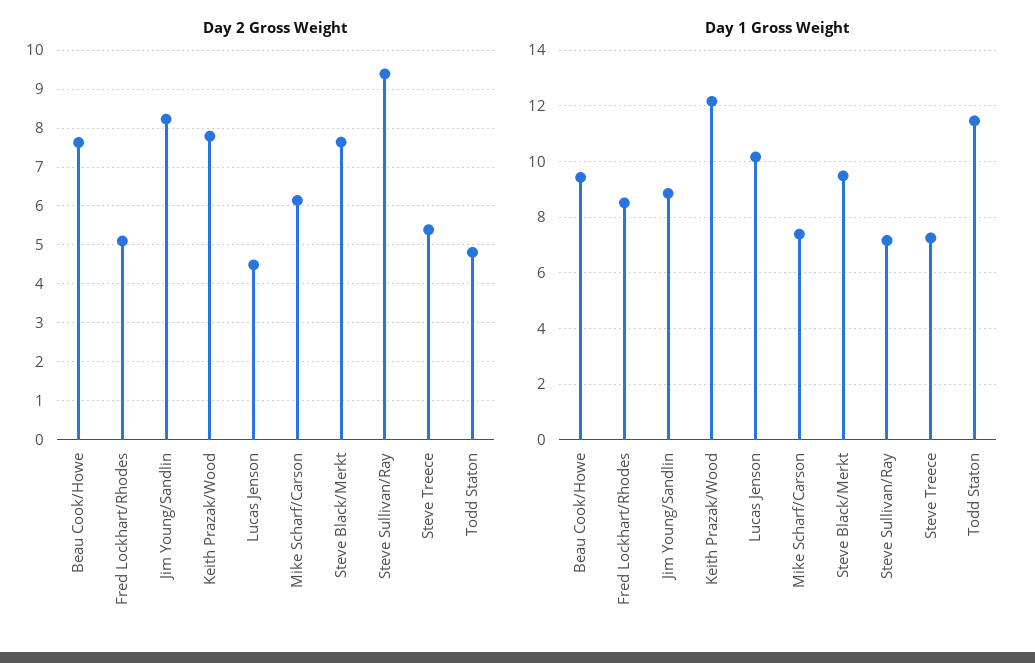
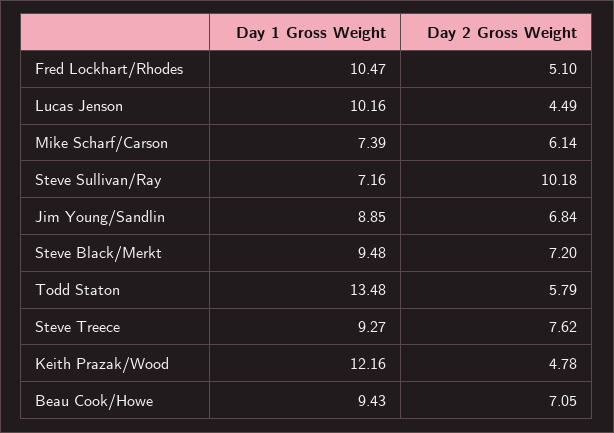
Day 2 Gross Weight, Beau Cook/Howe: 7.6 -> 7.05
Day 2 Gross Weight, Jim Young/Sandlin: 8.2 -> 6.84
Day 2 Gross Weight, Keith Prazak/Wood: 7.8 -> 4.78
Day 2 Gross Weight, Steve Black/Merkt: 7.6 -> 7.2
Day 2 Gross Weight, Steve Sullivan/Ray: 9.4 -> 10.18
Day 2 Gross Weight, Steve Treece: 5.4 -> 7.62
Day 2 Gross Weight, Todd Staton: 4.8 -> 5.79
Day 1 Gross Weight, Fred Lockhart/Rhodes: 8.5 -> 10.47
Day 1 Gross Weight, Steve Treece: 7.25 -> 9.27
Day 1 Gross Weight, Todd Staton: 11.5 -> 13.48

